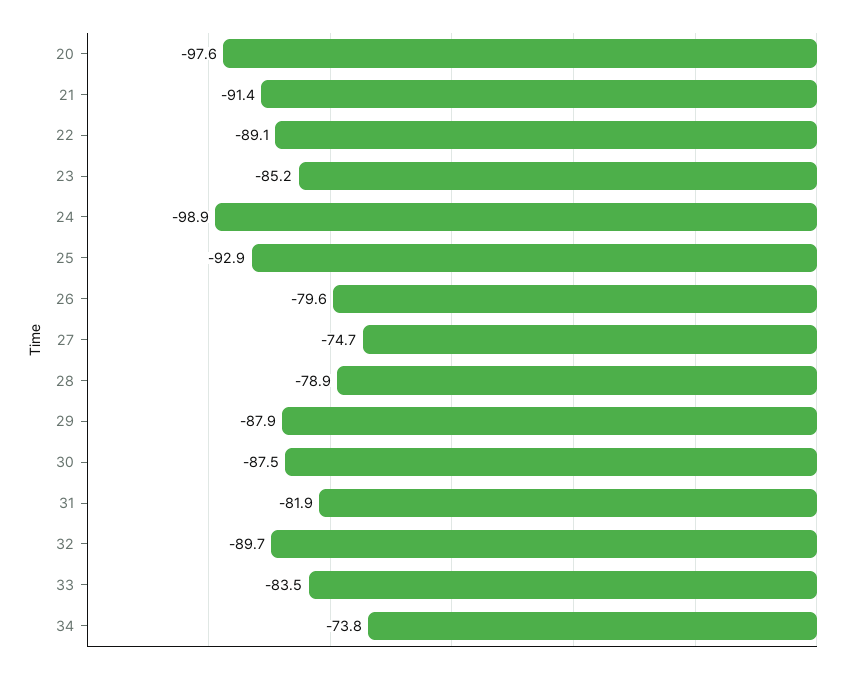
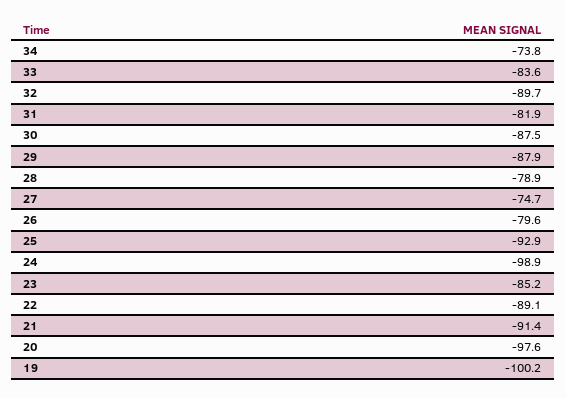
33: -83.5 -> -83.6
19: none -> -100.2

